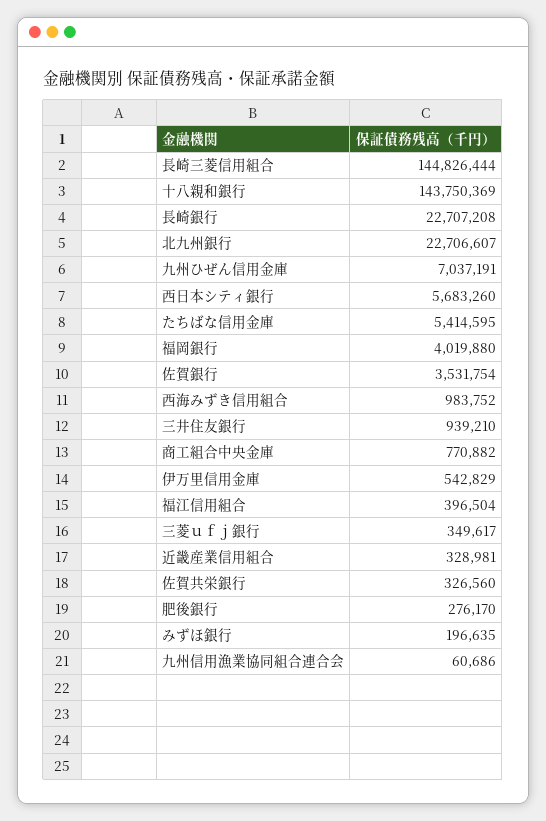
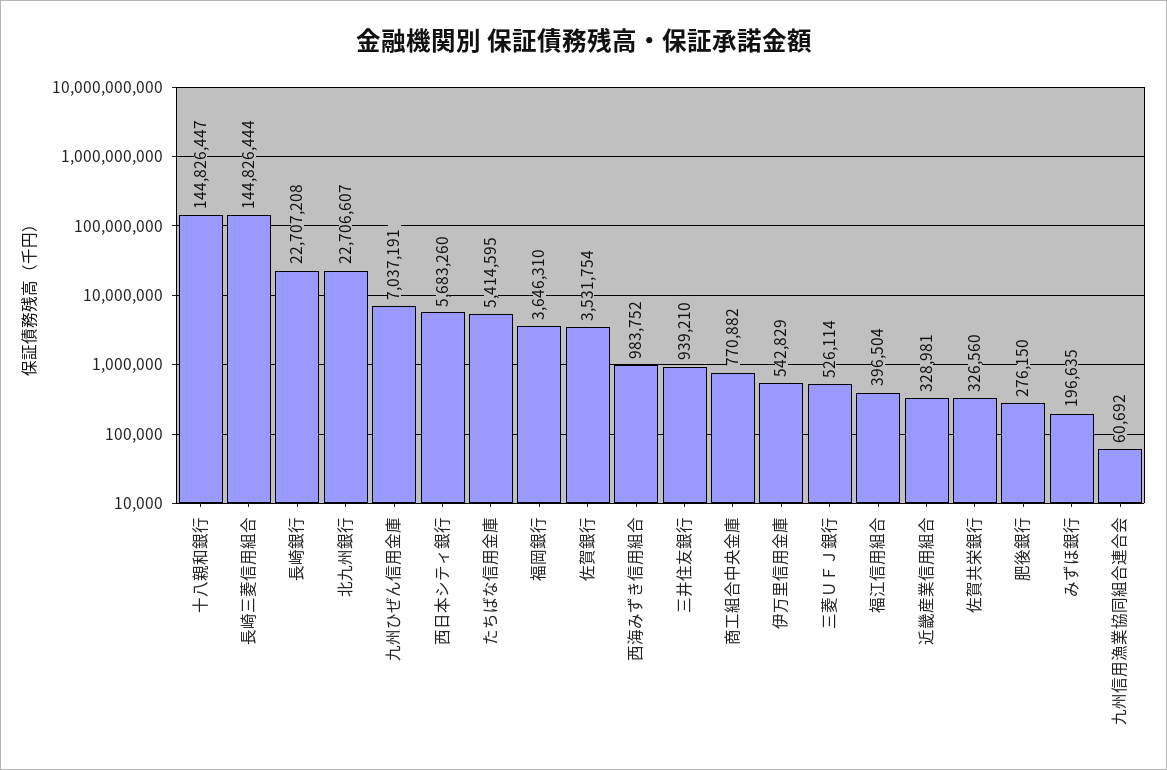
十八親和銀行: 143750369 -> 144826447
福岡銀行: 4019880 -> 3646310
三菱ｕｆｊ銀行: 349617 -> 526114
肥後銀行: 276170 -> 276150
九州信用漁業協同組合連合会: 60686 -> 60692

